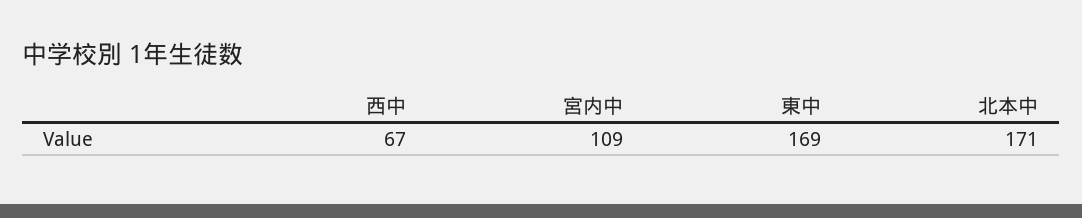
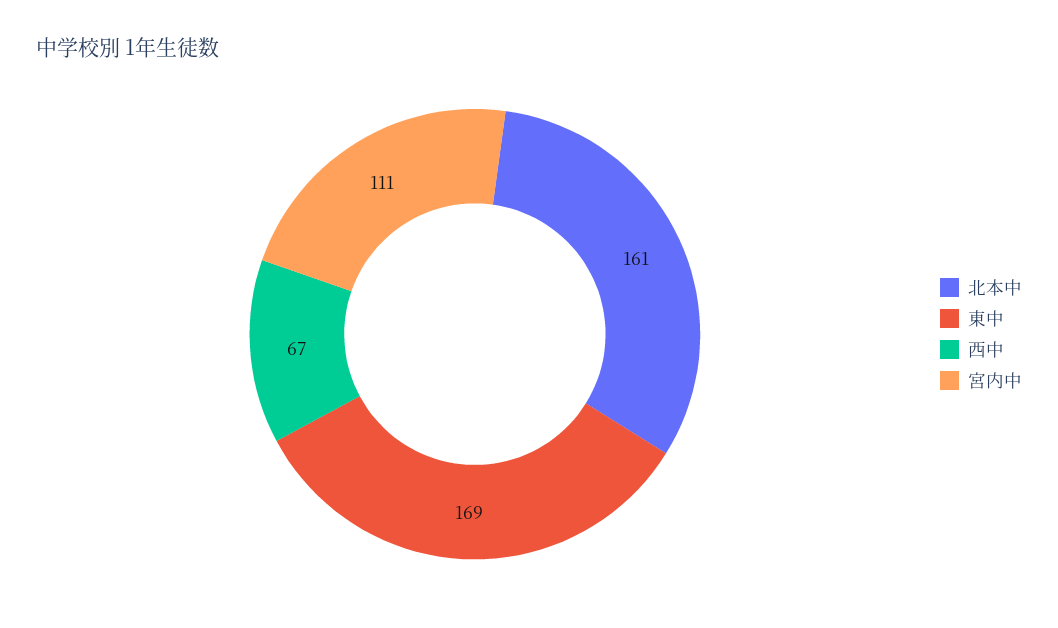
宮内中: 109 -> 111
北本中: 171 -> 161

